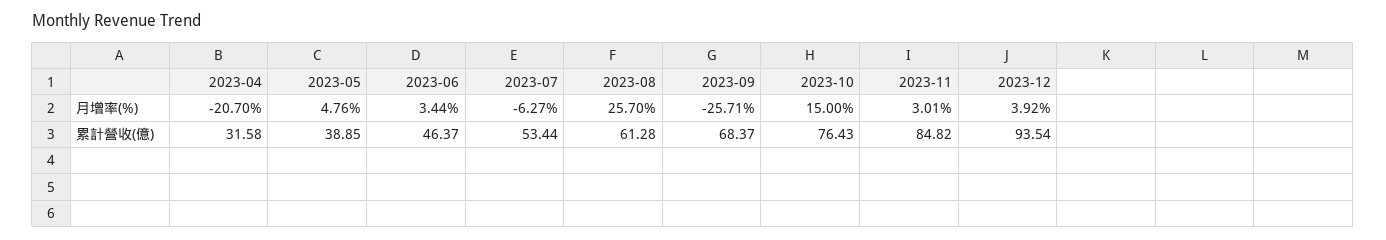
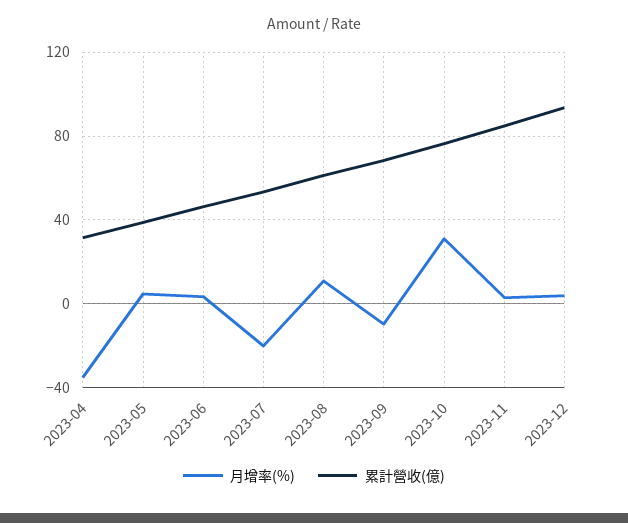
月增率(%), 2023-04: -20.7 -> -35
月增率(%), 2023-07: -6.27 -> -20
月增率(%), 2023-08: 25.7 -> 10
月增率(%), 2023-09: -25.71 -> -10
月增率(%), 2023-10: 15 -> 30

